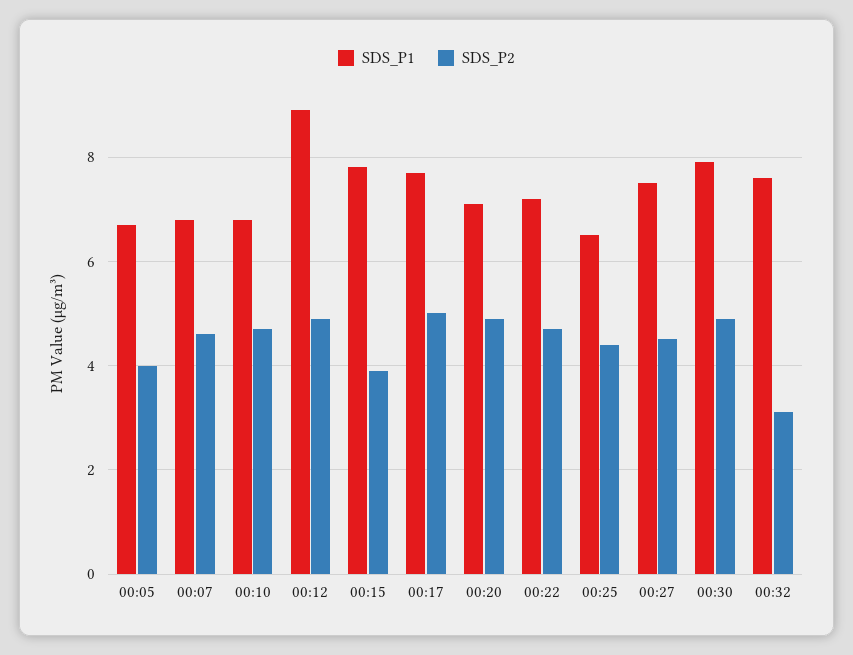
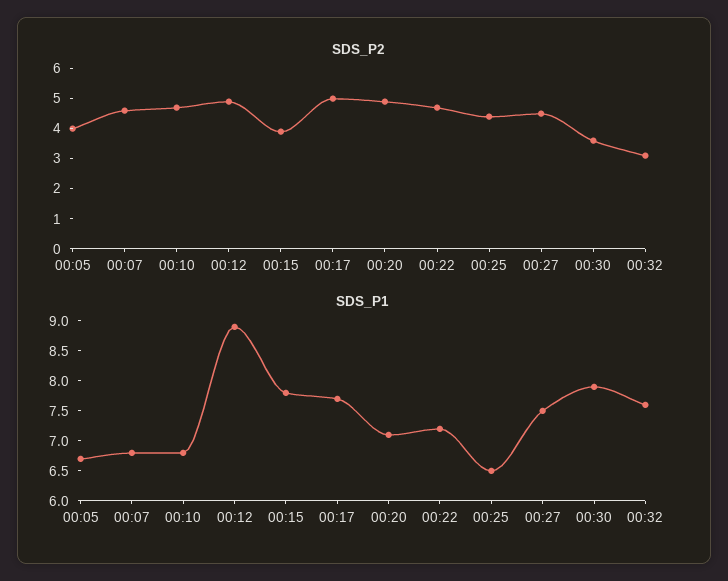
SDS_P2, 00:30: 5 -> 3.5

